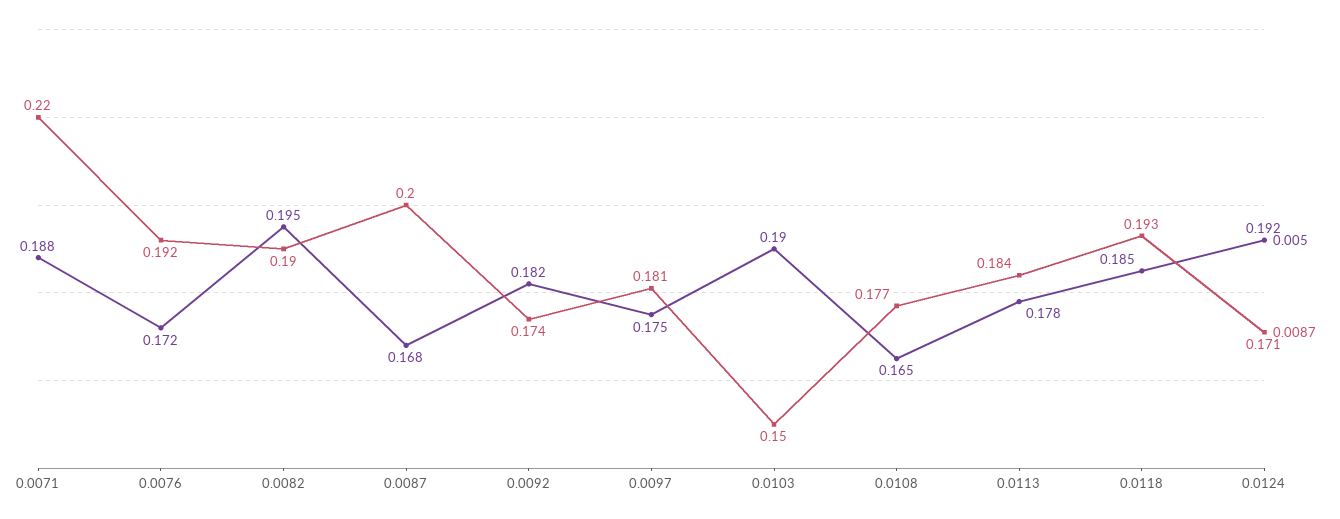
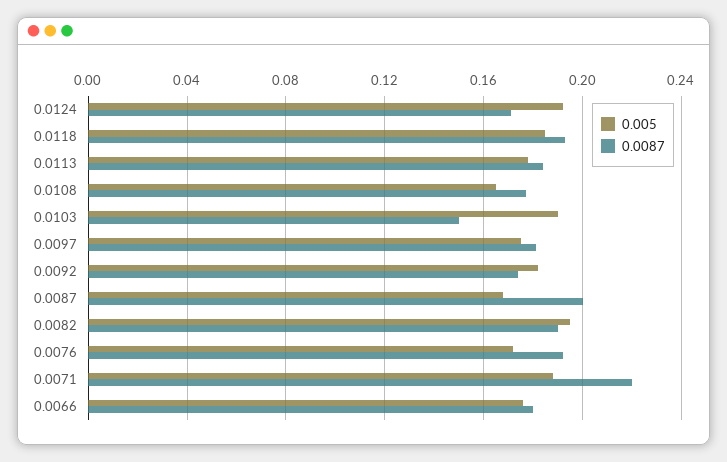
0.005, 0.0066: none -> 0.175
0.0087, 0.0066: none -> 0.18

